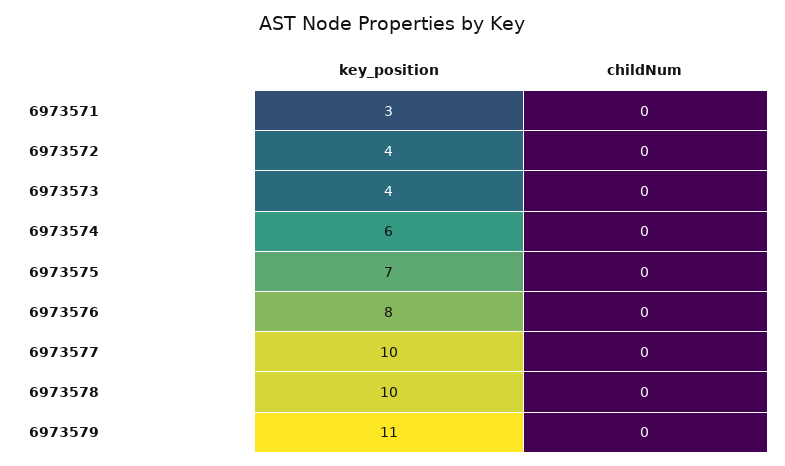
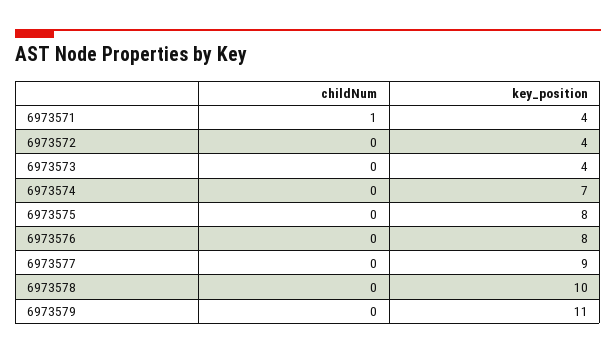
key_position, 6973571: 3 -> 4
childNum, 6973571: 0 -> 1
key_position, 6973574: 6 -> 7
key_position, 6973575: 7 -> 8
key_position, 6973577: 10 -> 9

